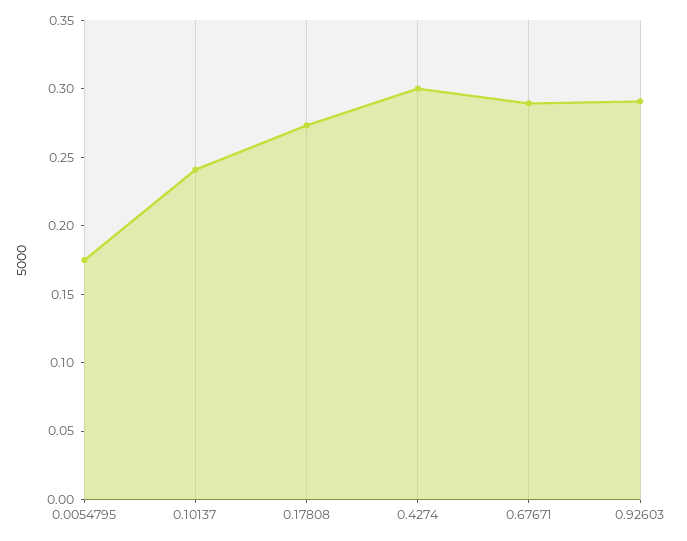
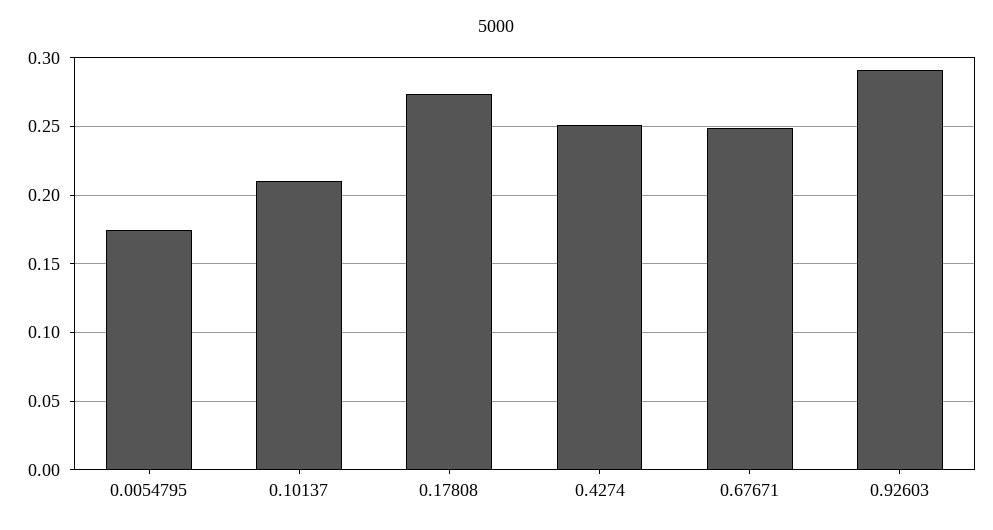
0.10137: 0.24 -> 0.21
0.4274: 0.3 -> 0.25
0.67671: 0.29 -> 0.25

